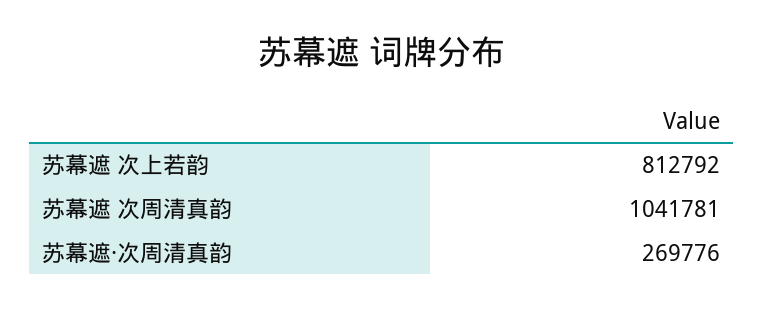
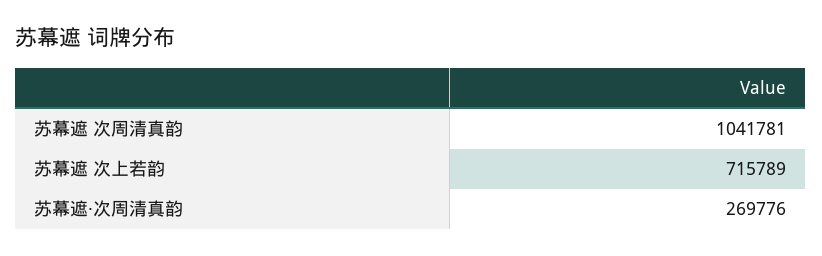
苏幕遮 次上若韵: 812792 -> 715789

